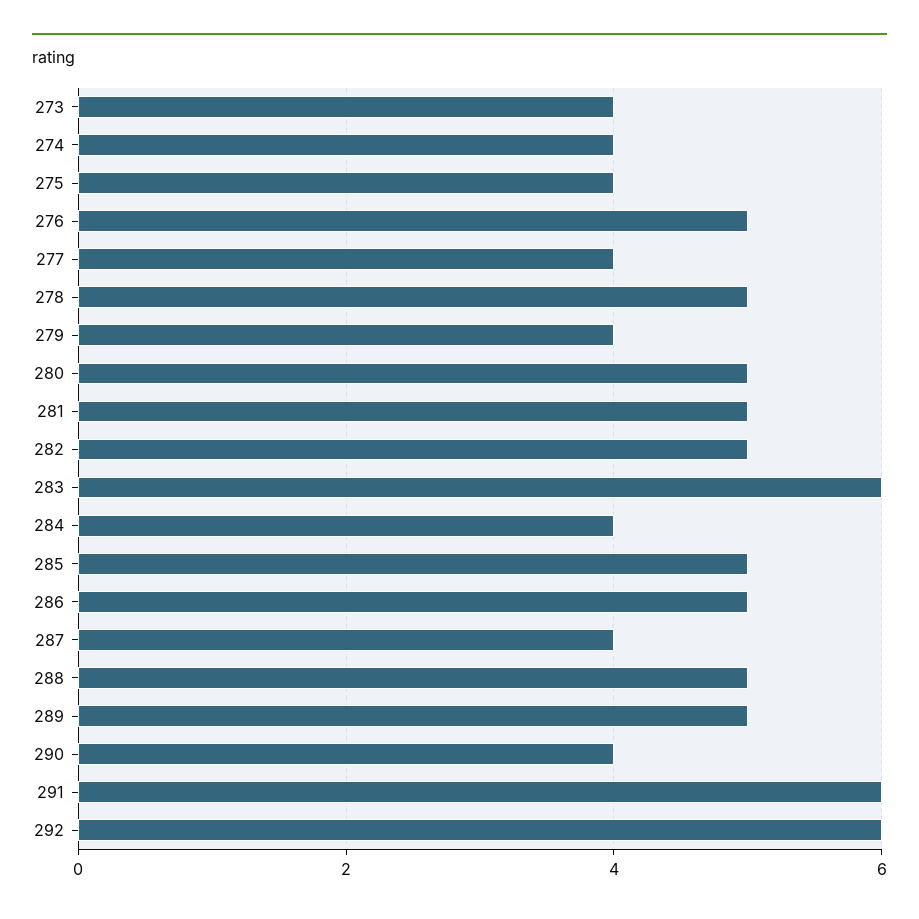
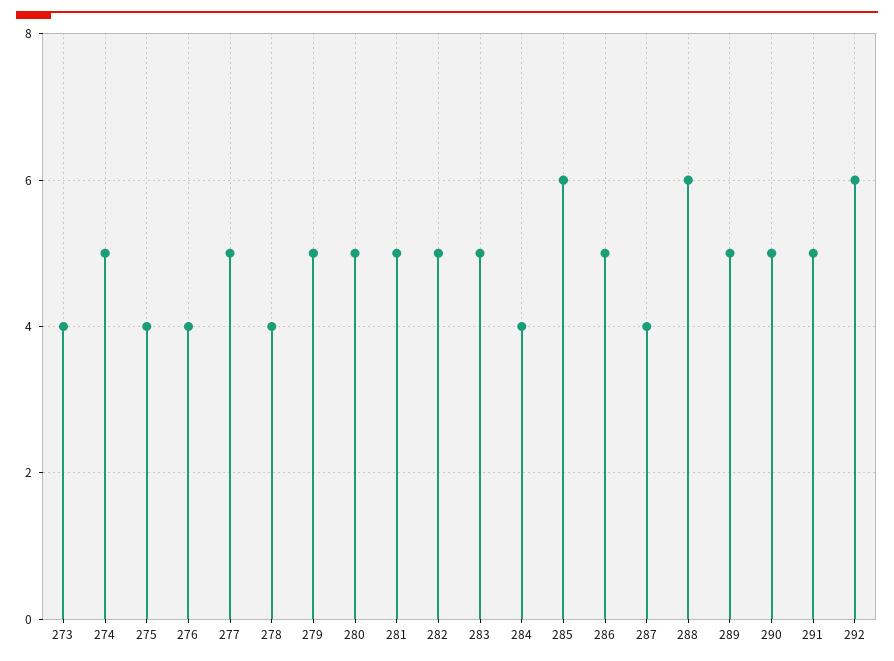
274: 4 -> 5
276: 5 -> 4
277: 4 -> 5
278: 5 -> 4
279: 4 -> 5
283: 6 -> 5
285: 5 -> 6
288: 5 -> 6
290: 4 -> 5
291: 6 -> 5

